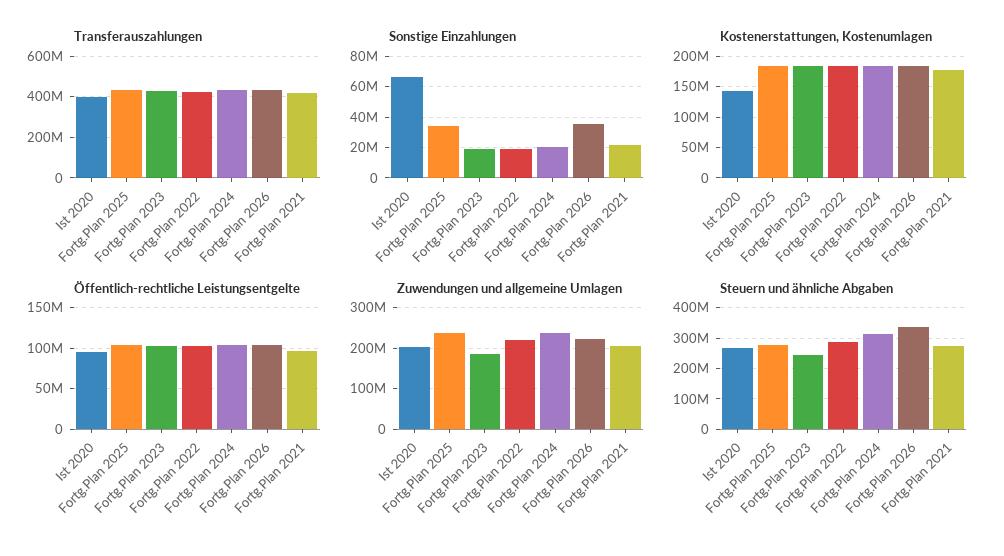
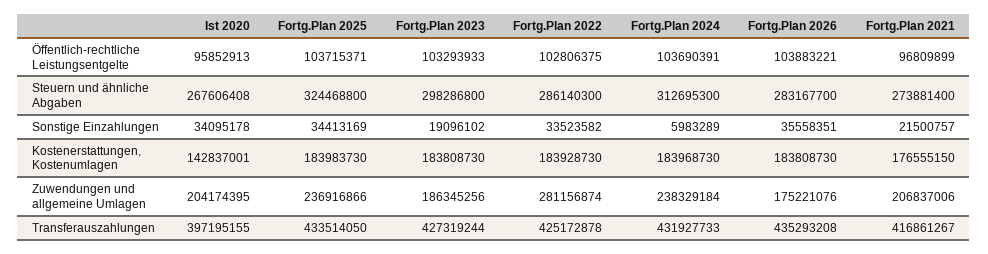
Sonstige Einzahlungen, Ist 2020: 65000000 -> 34095178
Sonstige Einzahlungen, Fortg.Plan 2022: 20000000 -> 33523582
Sonstige Einzahlungen, Fortg.Plan 2024: 20000000 -> 5983289
Zuwendungen und allgemeine Umlagen, Fortg.Plan 2022: 220000000 -> 281156874
Zuwendungen und allgemeine Umlagen, Fortg.Plan 2026: 220000000 -> 175221076
Steuern und ähnliche Abgaben, Fortg.Plan 2025: 280000000 -> 324468800
Steuern und ähnliche Abgaben, Fortg.Plan 2023: 240000000 -> 298286800
Steuern und ähnliche Abgaben, Fortg.Plan 2026: 340000000 -> 283167700

